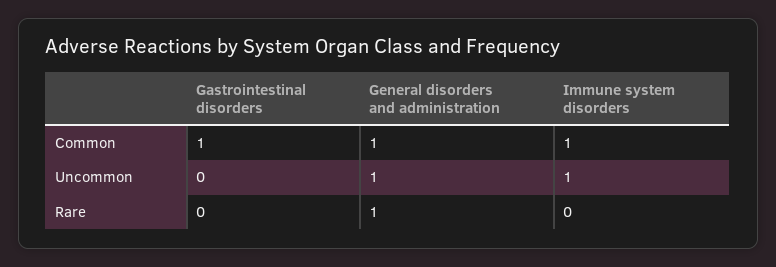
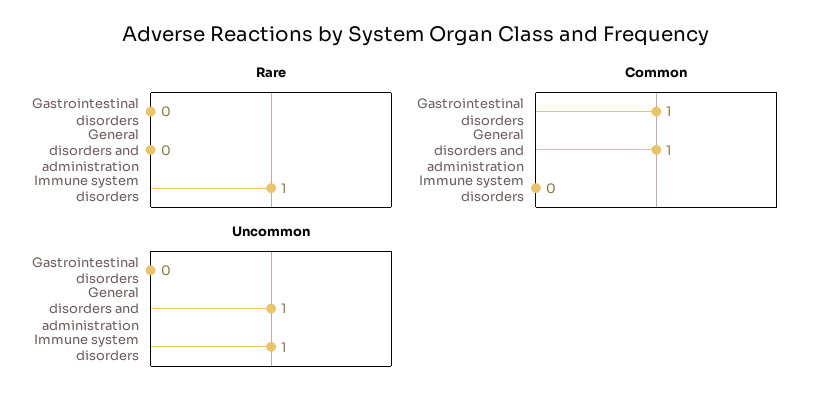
Common, Immune system disorders: 1 -> 0
Rare, General disorders and administration: 1 -> 0
Rare, Immune system disorders: 0 -> 1

